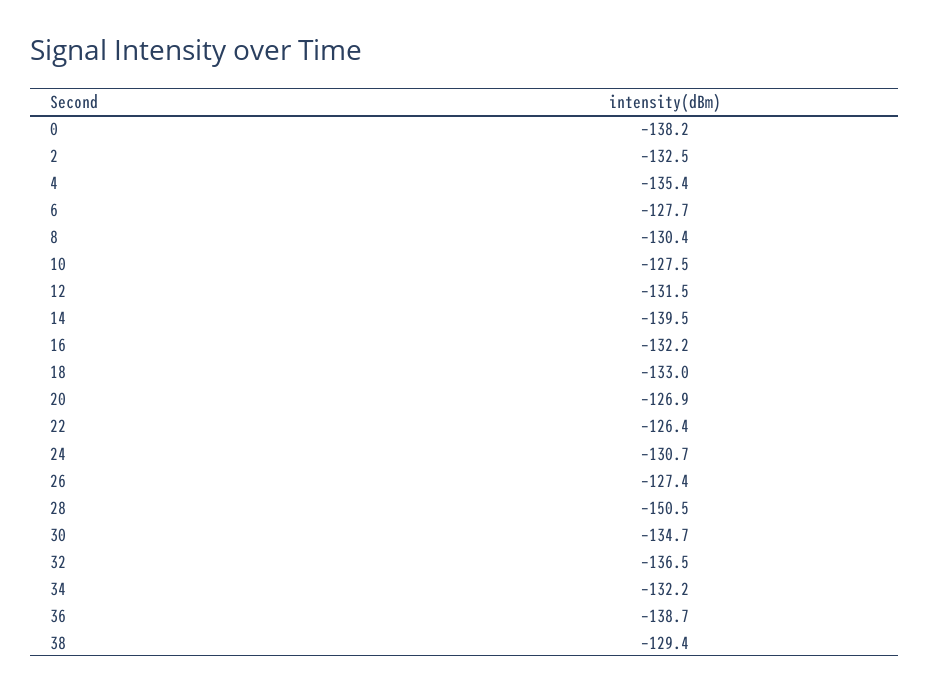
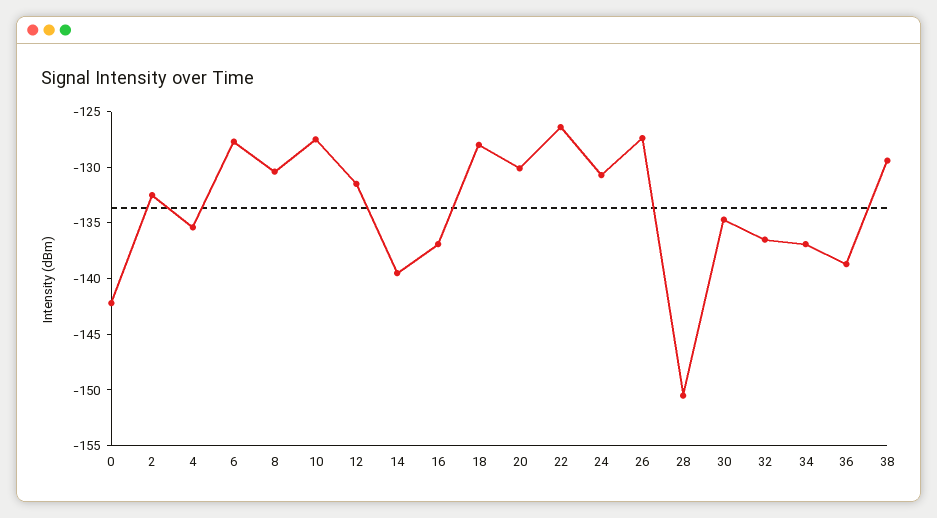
0: -138.2 -> -142
16: -132.2 -> -137
18: -133 -> -128
20: -126.9 -> -130
34: -132.2 -> -137

